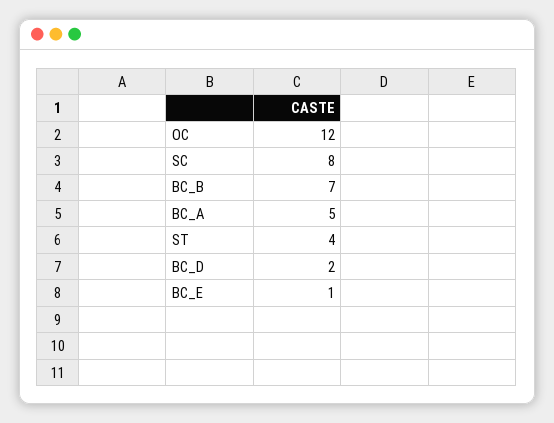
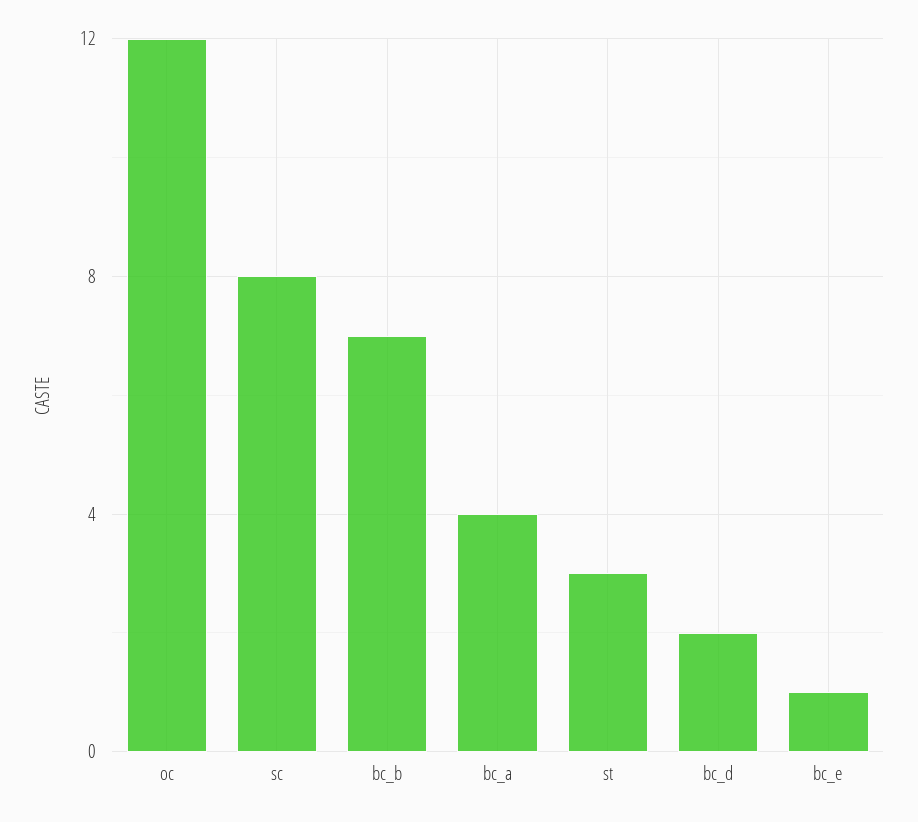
BC_A: 5 -> 4
ST: 4 -> 3

